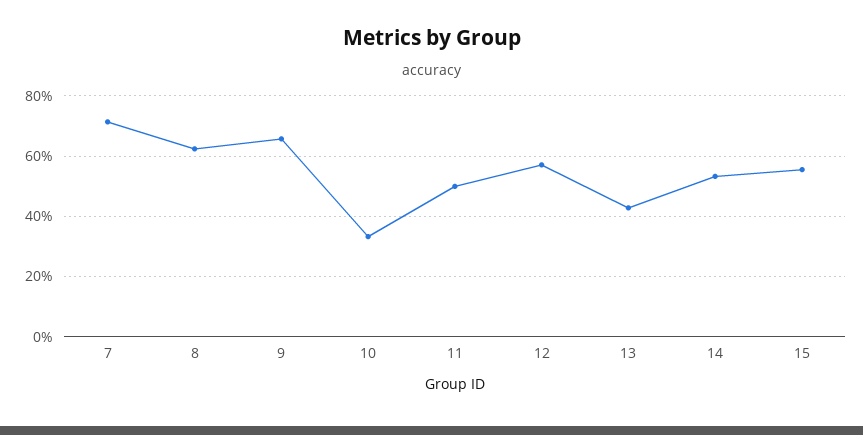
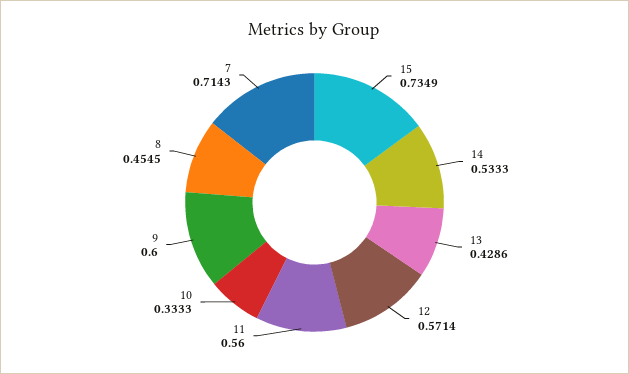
8: 0.62 -> 0.4545
9: 0.66 -> 0.6
11: 0.5 -> 0.56
15: 0.56 -> 0.7349

